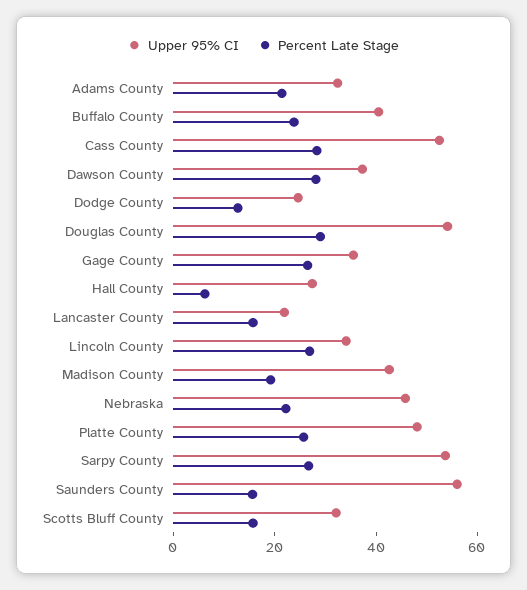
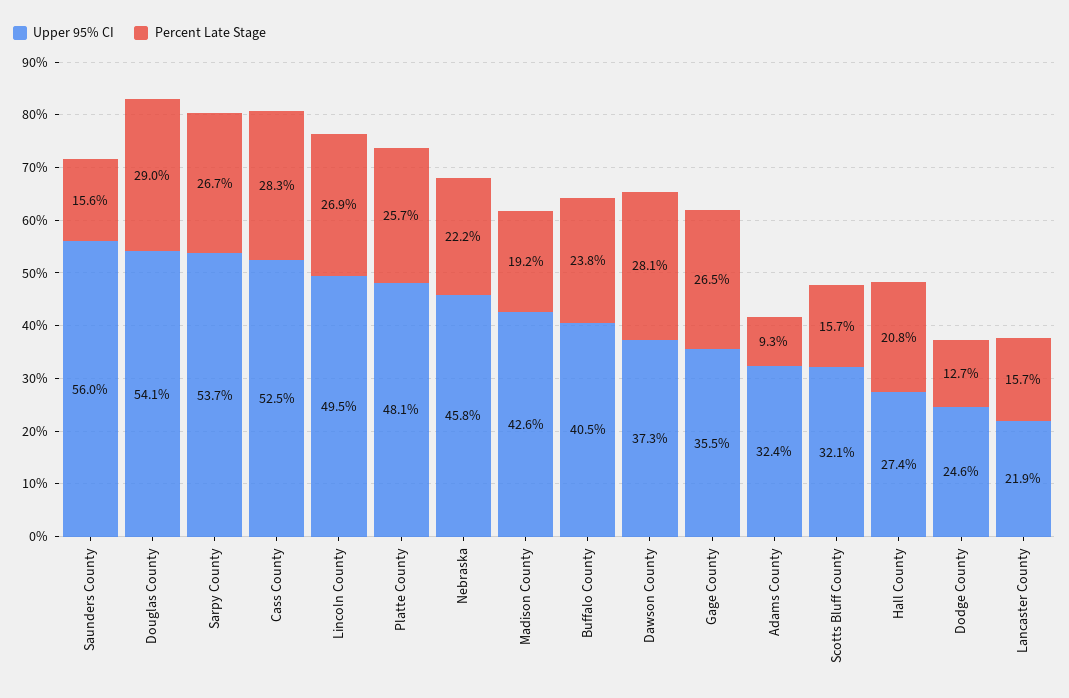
Percent Late Stage, Adams County: 20 -> 9.3
Percent Late Stage, Hall County: 5 -> 20.8
Upper 95% CI, Lincoln County: 35 -> 49.5

